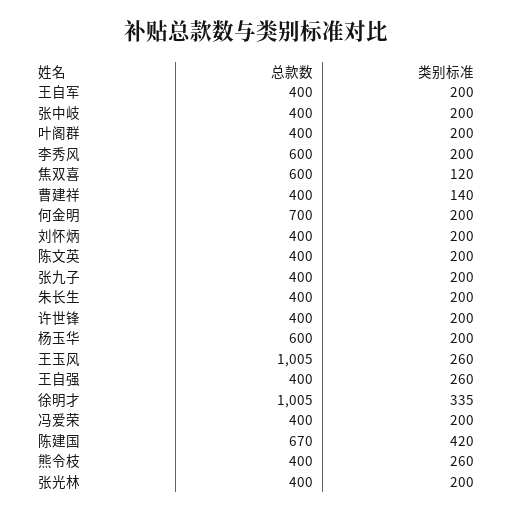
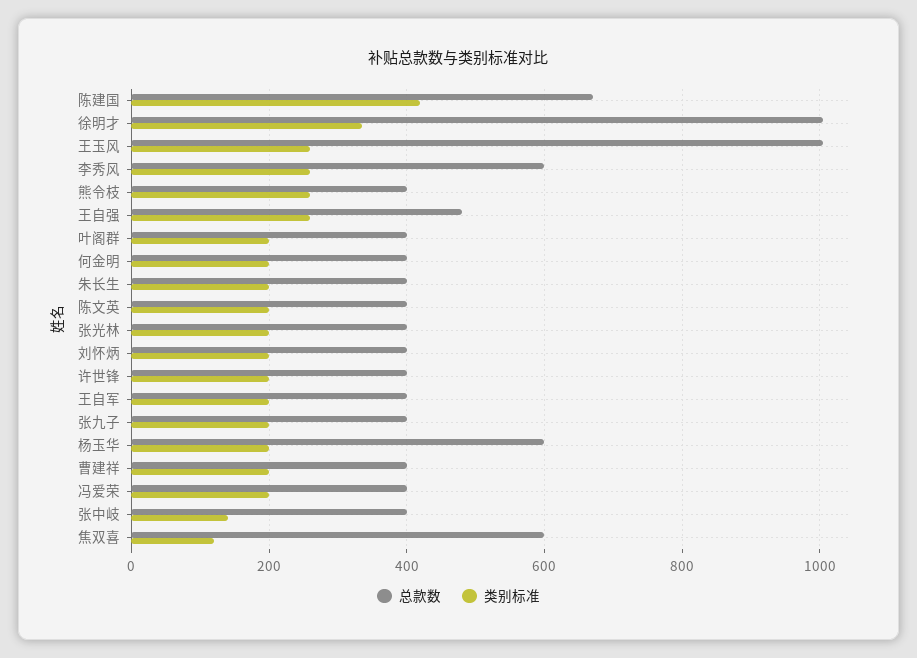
类别标准, 张中岐: 200 -> 140
类别标准, 李秀风: 200 -> 260
类别标准, 曹建祥: 140 -> 200
总款数, 何金明: 700 -> 400
总款数, 王自强: 400 -> 480

